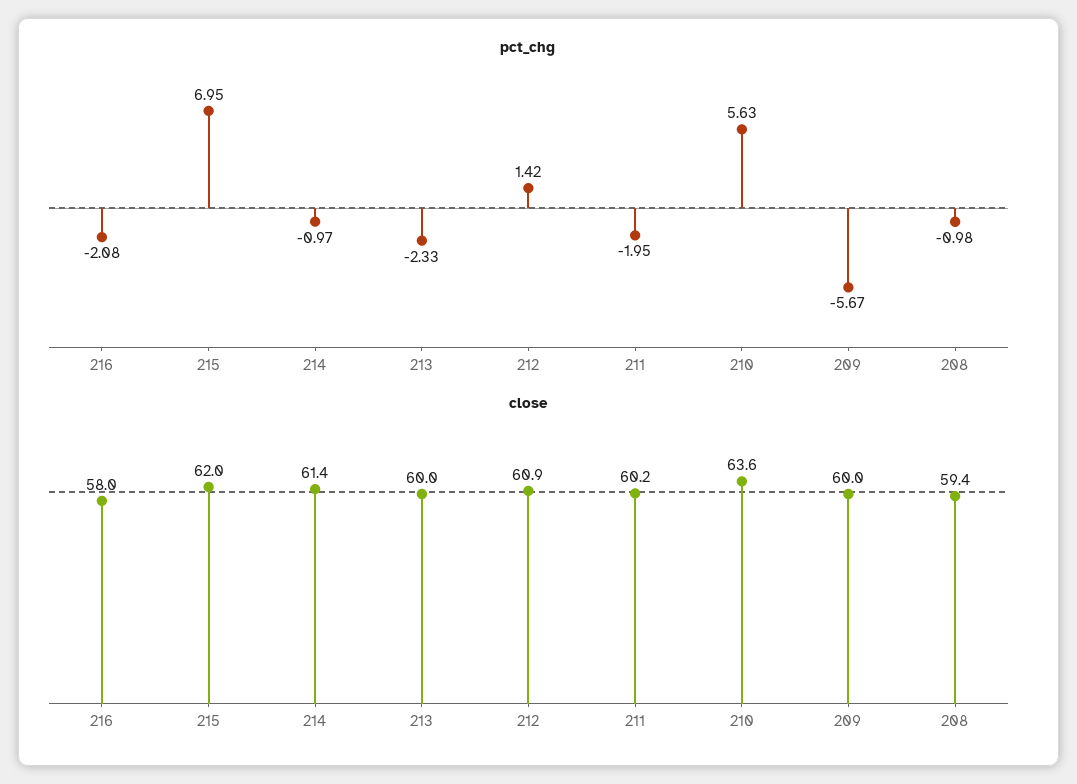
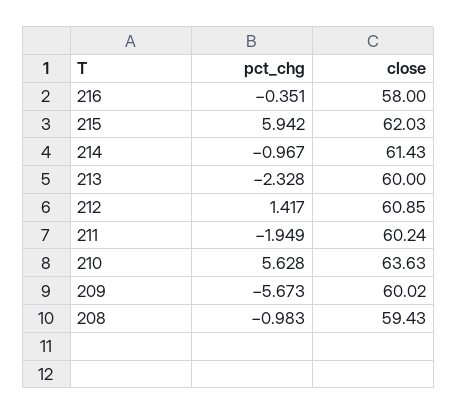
pct_chg, 216: -2.08 -> -0.351
pct_chg, 215: 6.95 -> 5.942

